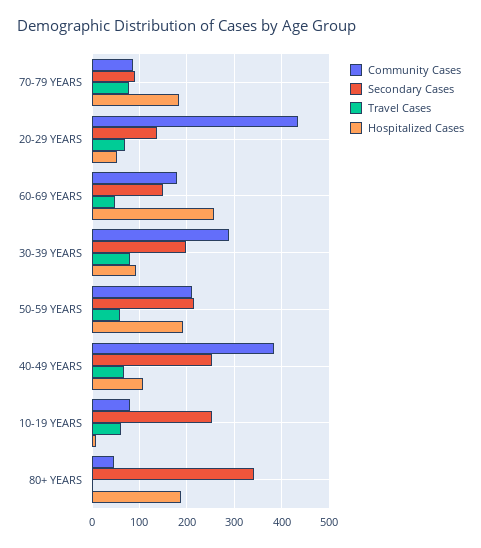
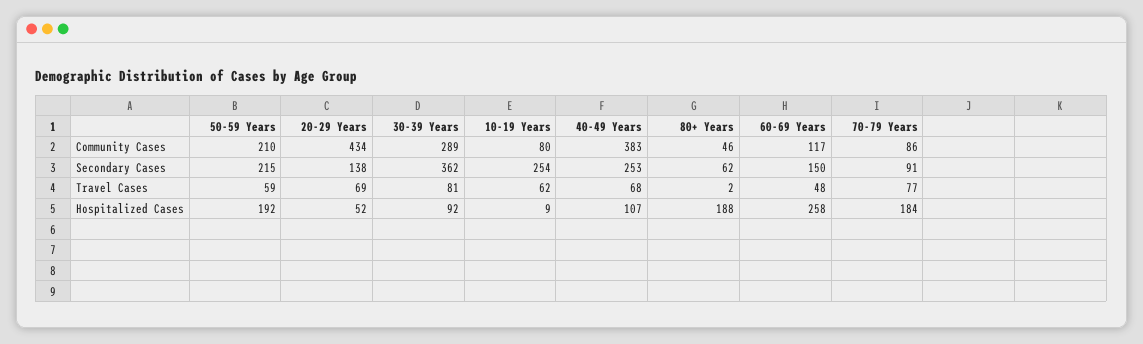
Community Cases, 60-69 YEARS: 180 -> 117
Secondary Cases, 30-39 YEARS: 200 -> 362
Secondary Cases, 80+ YEARS: 340 -> 62

